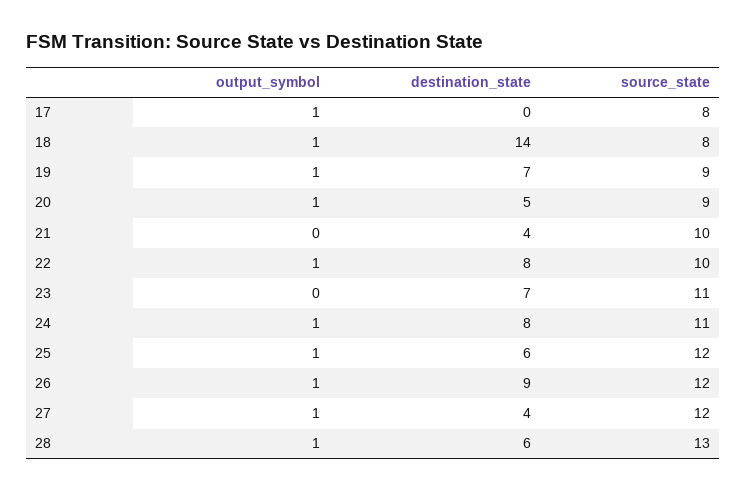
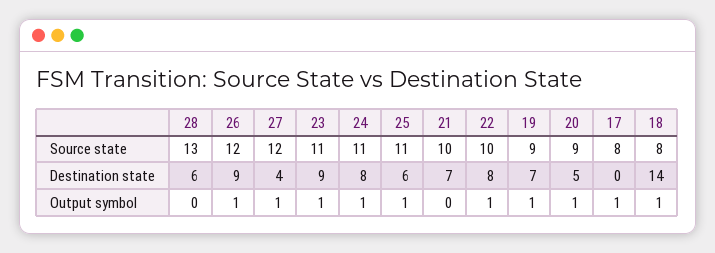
destination_state, 21: 4 -> 7
output_symbol, 23: 0 -> 1
destination_state, 23: 7 -> 9
source_state, 25: 12 -> 11
output_symbol, 28: 1 -> 0

